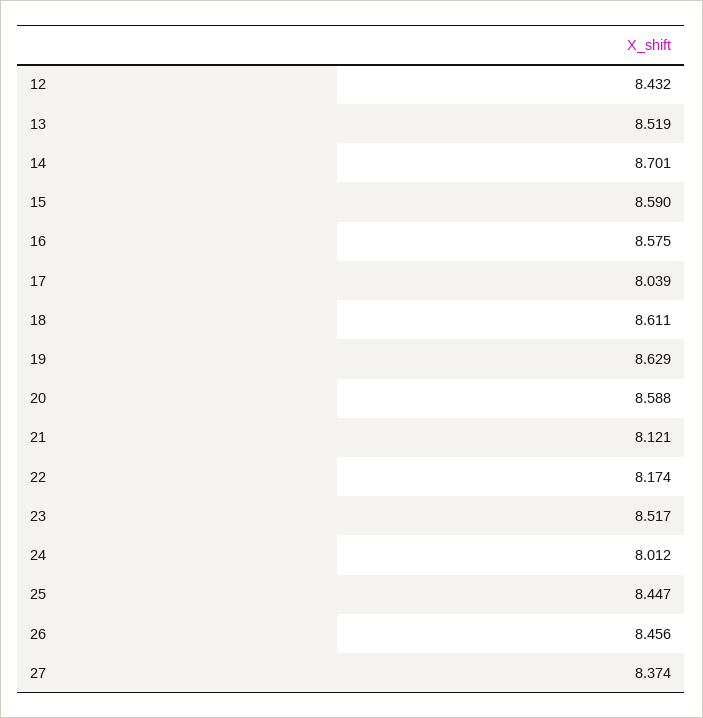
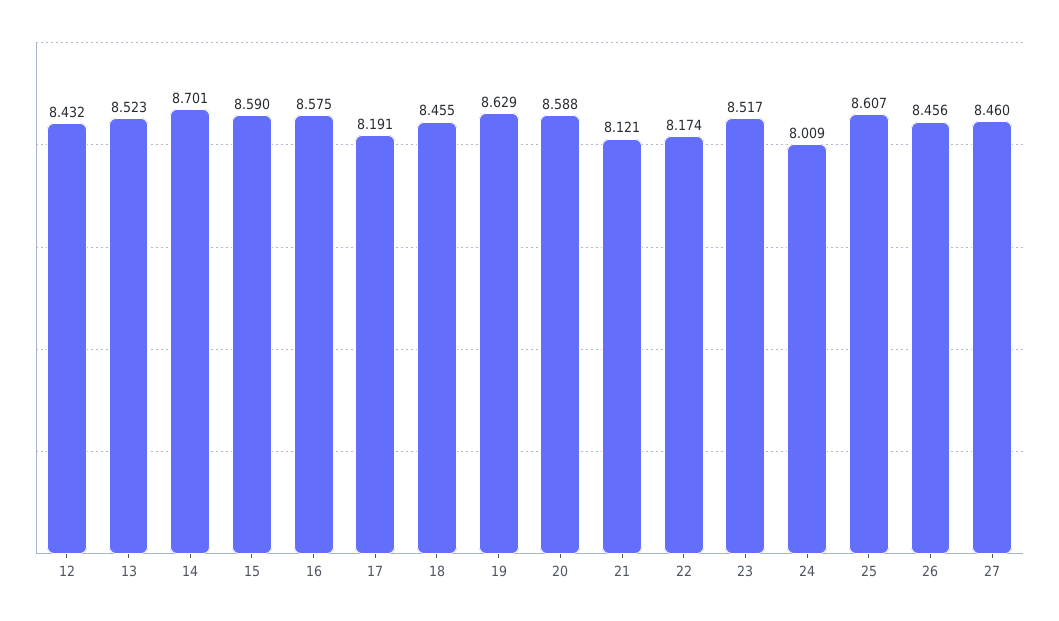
13: 8.519 -> 8.523
17: 8.039 -> 8.191
18: 8.611 -> 8.455
24: 8.012 -> 8.009
25: 8.447 -> 8.607
27: 8.374 -> 8.46

